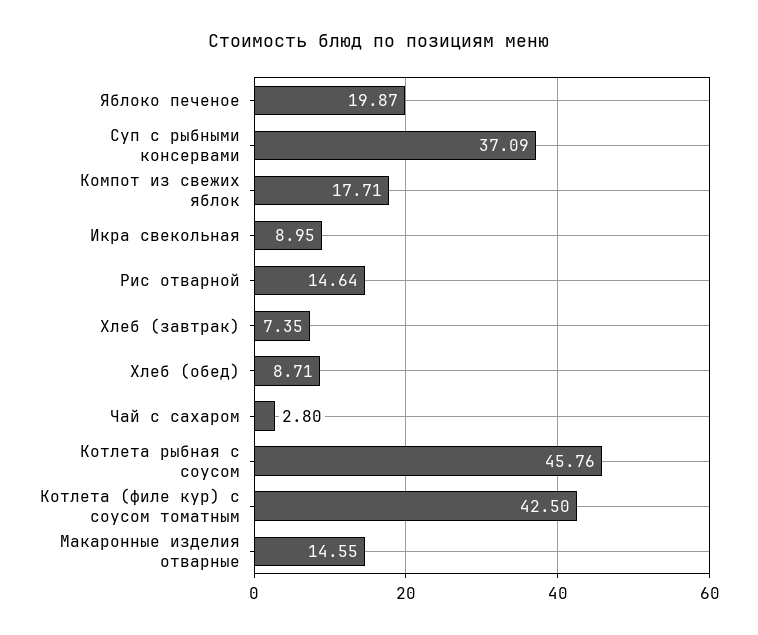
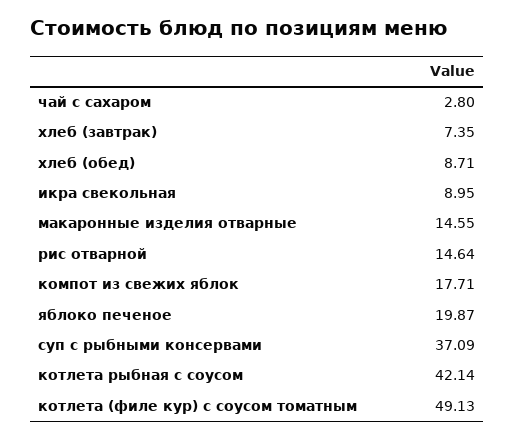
Котлета рыбная с соусом: 45.76 -> 42.14
Котлета (филе кур) с соусом томатным: 42.5 -> 49.13

